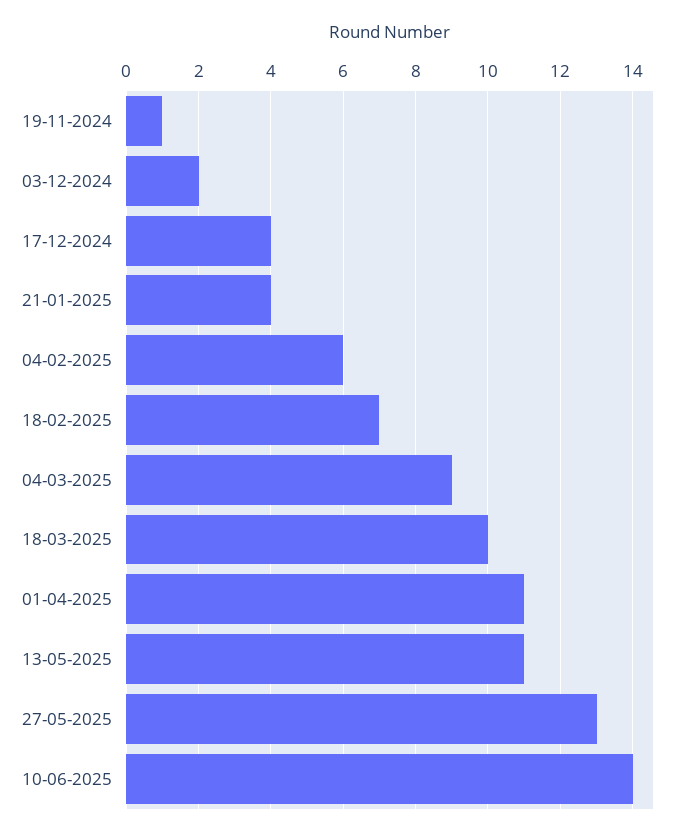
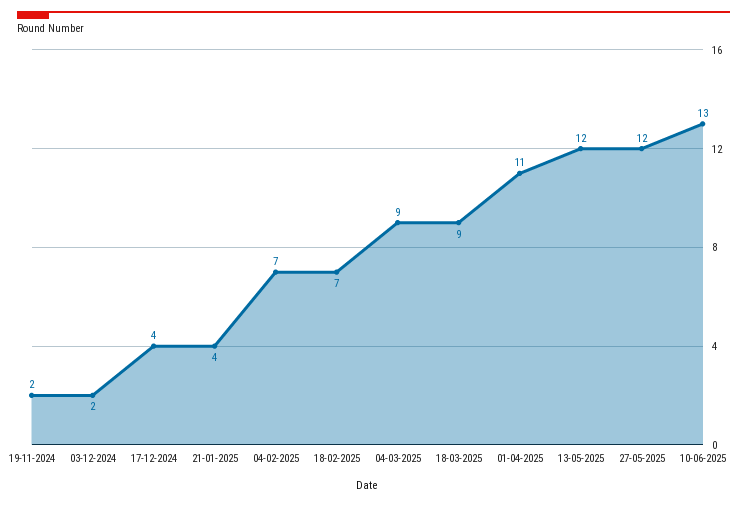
19-11-2024: 1 -> 2
04-02-2025: 6 -> 7
18-03-2025: 10 -> 9
13-05-2025: 11 -> 12
27-05-2025: 13 -> 12
10-06-2025: 14 -> 13

